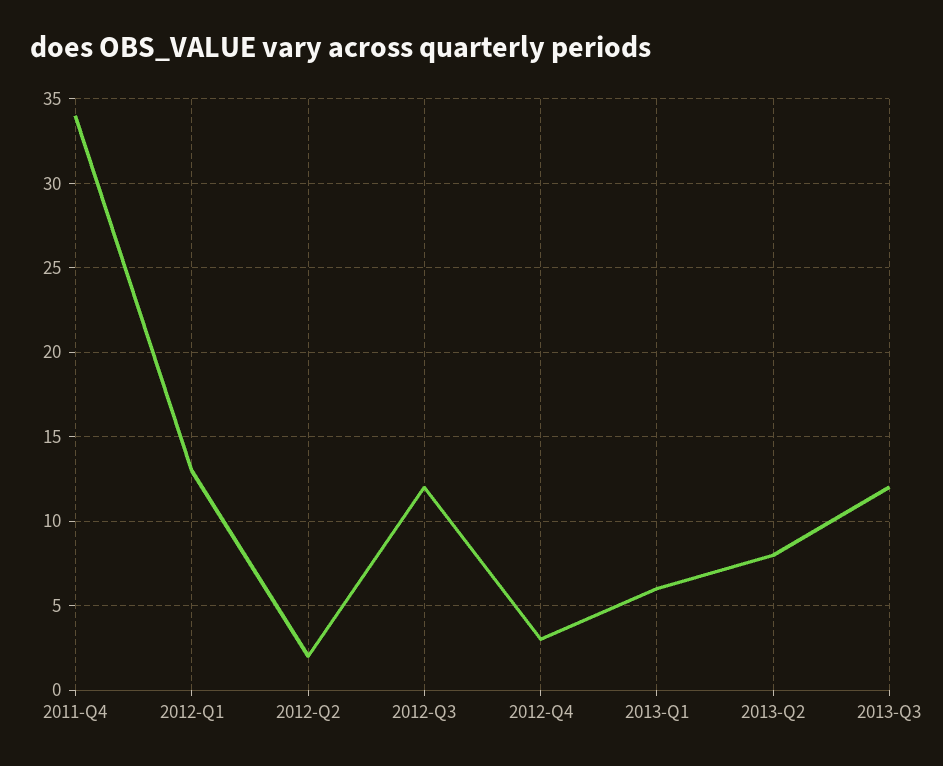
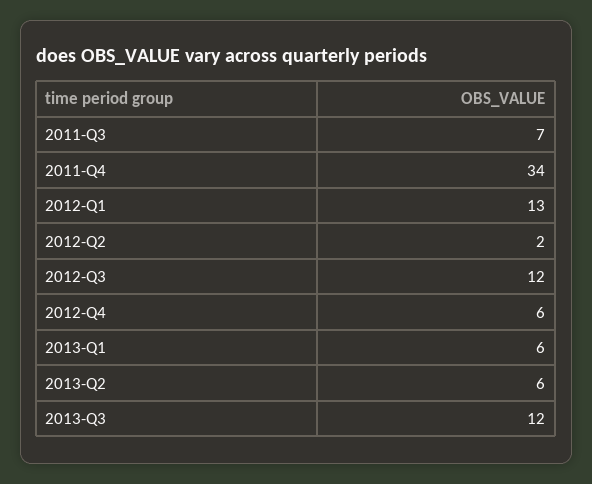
2012-Q4: 3 -> 6
2013-Q2: 8 -> 6
2011-Q3: none -> 7

